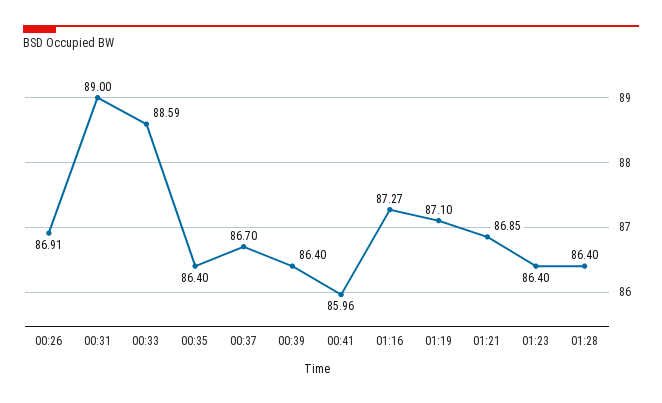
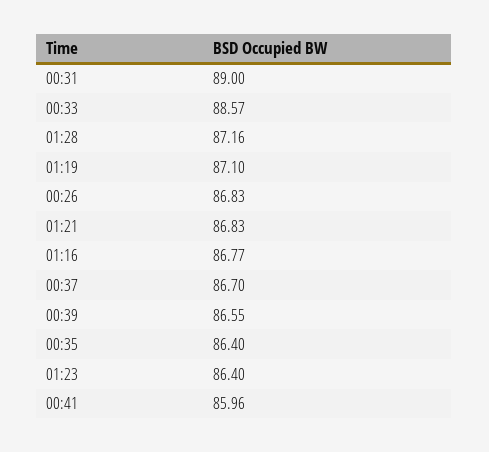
00:26: 86.91 -> 86.83
00:33: 88.59 -> 88.57
00:39: 86.4 -> 86.55
01:16: 87.27 -> 86.77
01:21: 86.85 -> 86.83
01:28: 86.4 -> 87.16

